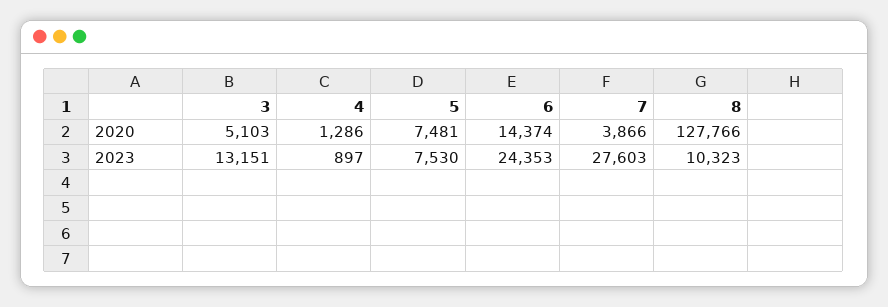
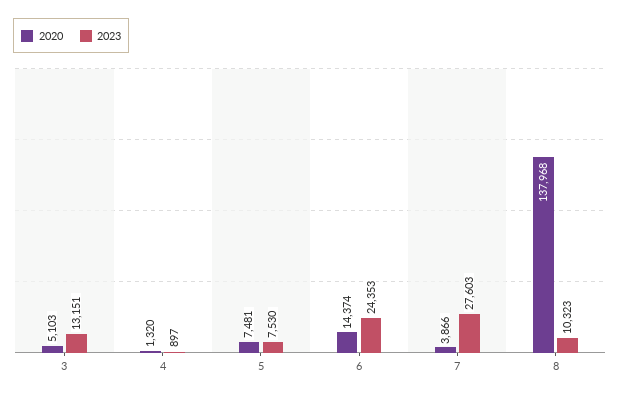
2020, 4: 1286 -> 1320
2020, 8: 127766 -> 137968

